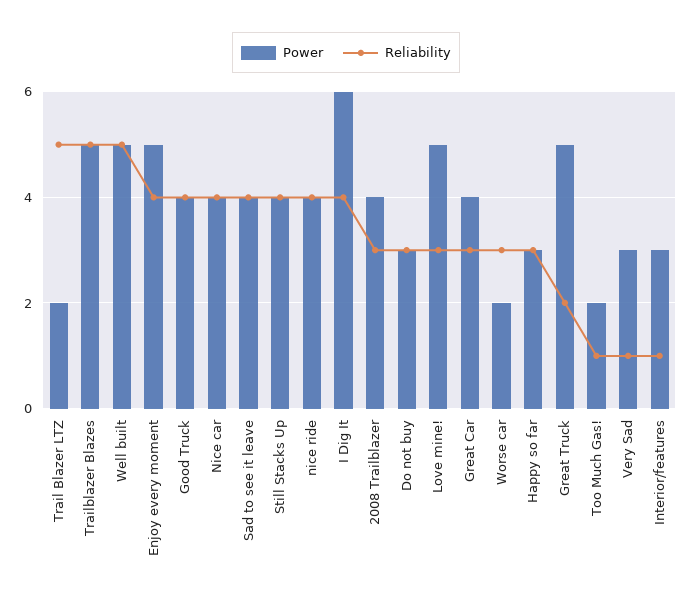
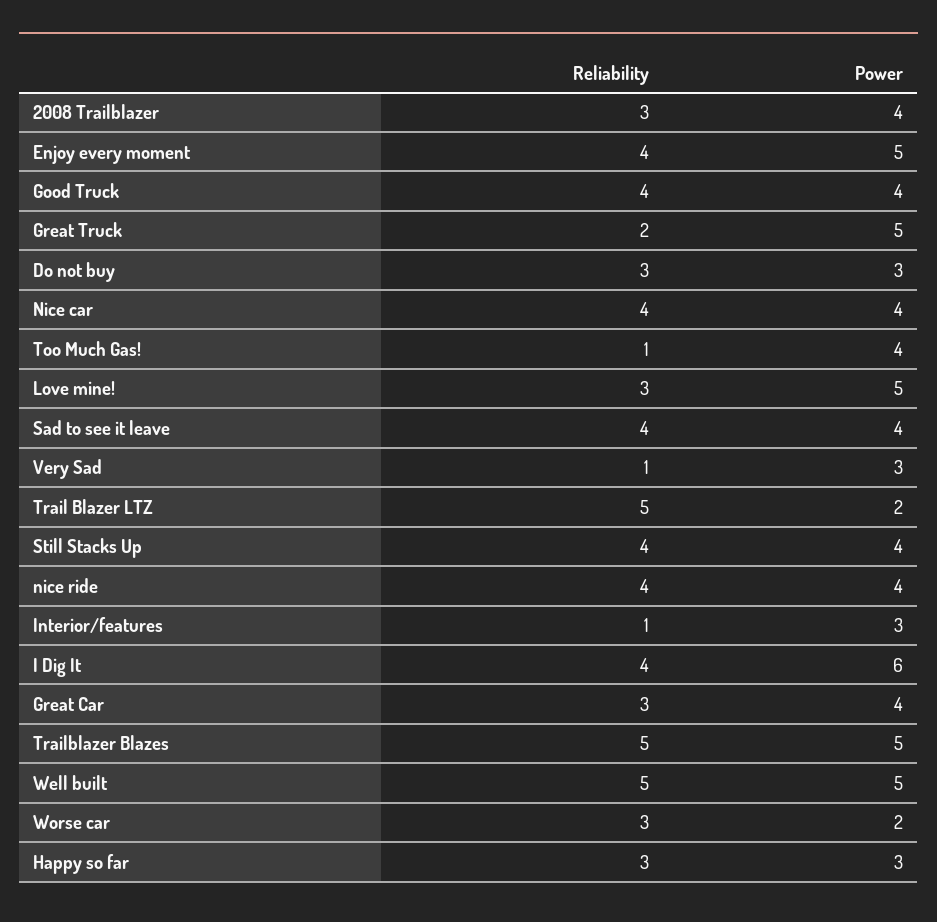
Power, Too Much Gas!: 2 -> 4

